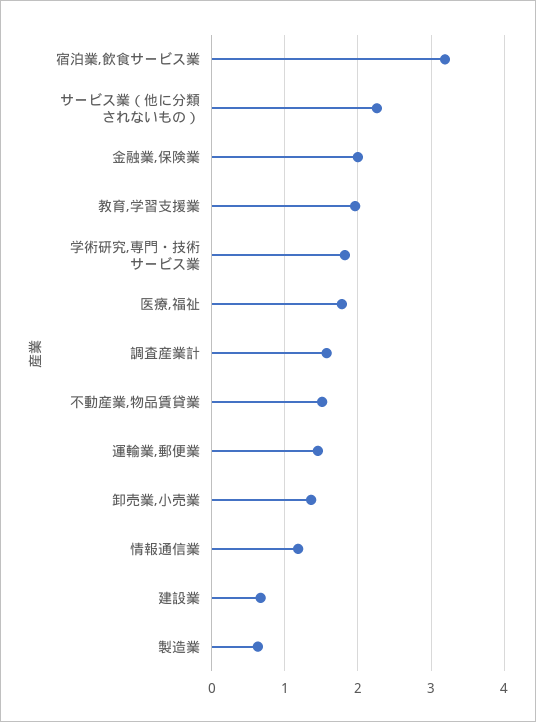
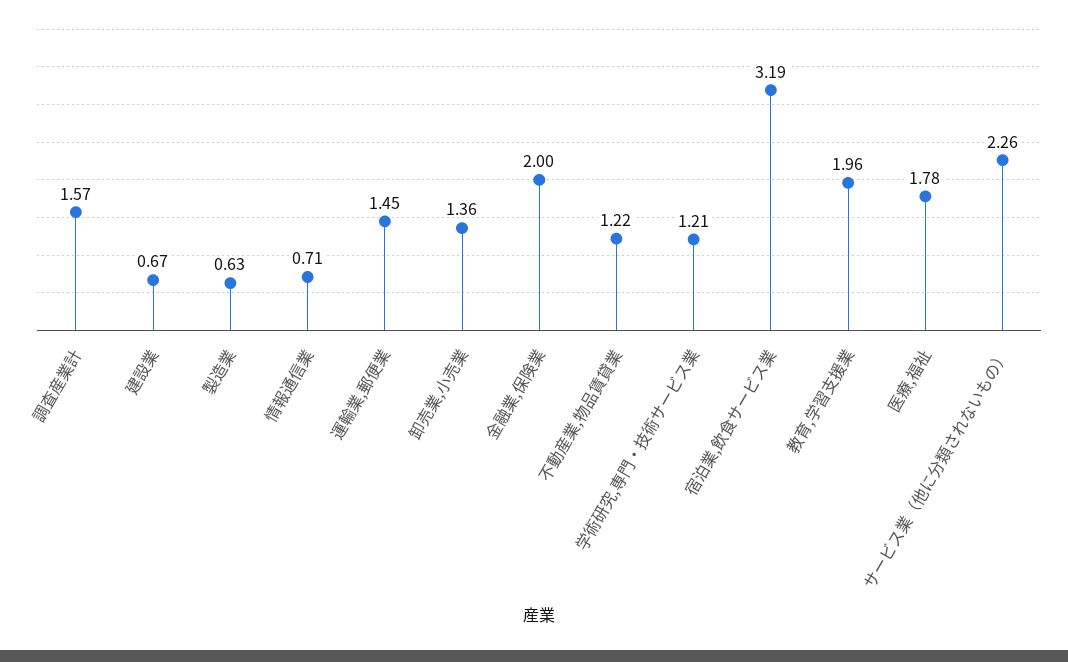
学術研究,専門・技術サービス業: 1.8 -> 1.21
不動産業,物品賃貸業: 1.5 -> 1.22
情報通信業: 1.2 -> 0.71

